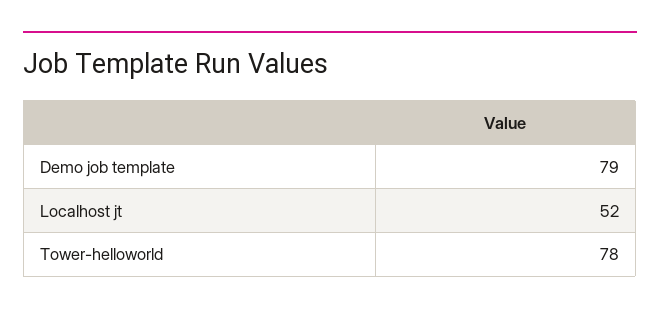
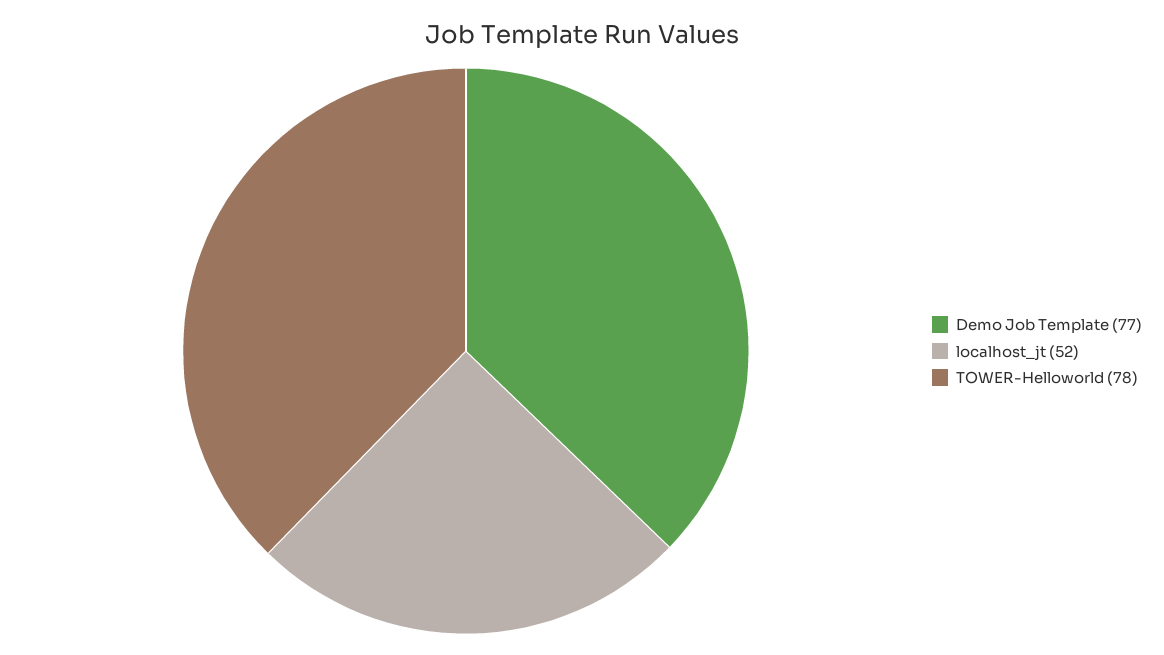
Demo job template: 79 -> 77

